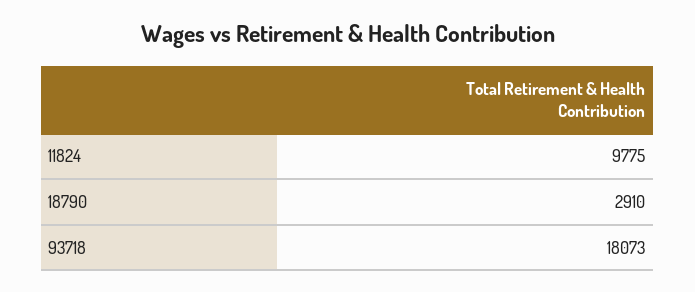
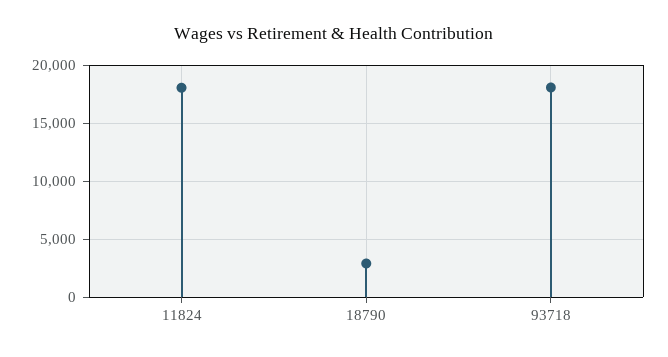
11824: 9775 -> 18000

